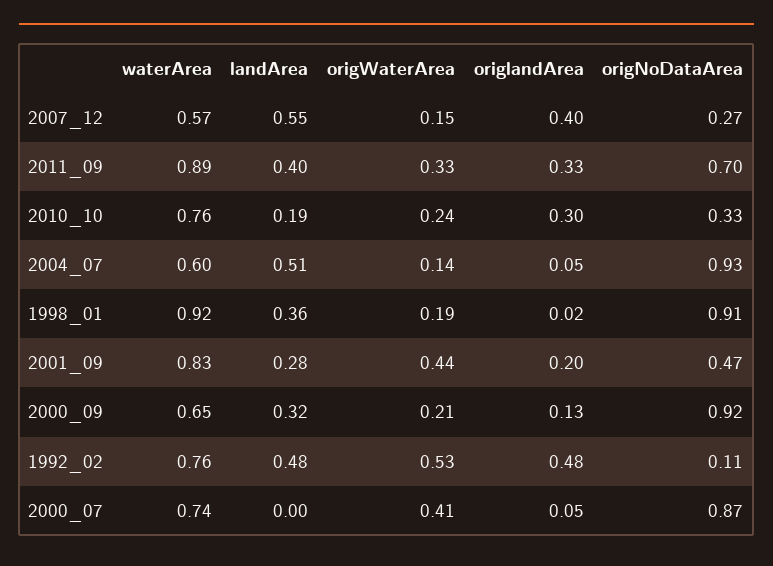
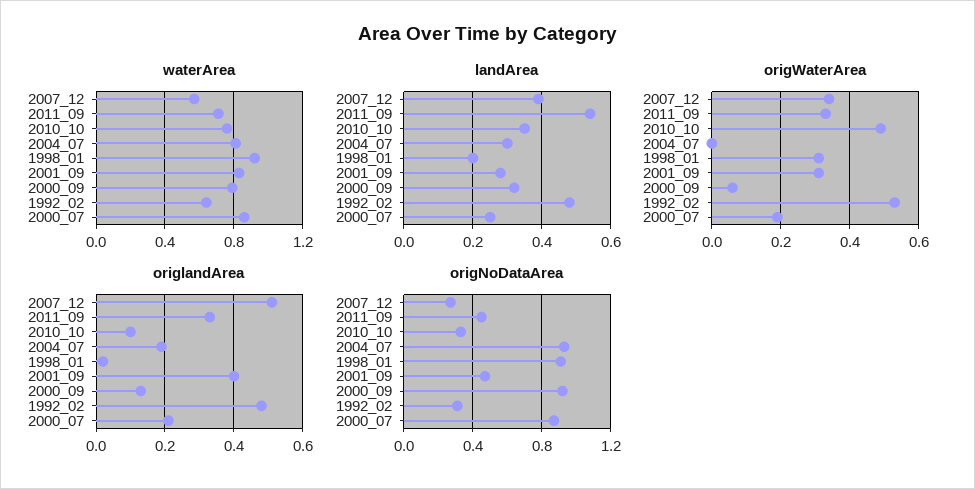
landArea, 2007_12: 0.55 -> 0.4
origWaterArea, 2007_12: 0.15 -> 0.35
origlandArea, 2007_12: 0.4 -> 0.5
waterArea, 2011_09: 0.89 -> 0.7
landArea, 2011_09: 0.4 -> 0.55
origNoDataArea, 2011_09: 0.7 -> 0.45
landArea, 2010_10: 0.19 -> 0.35
origWaterArea, 2010_10: 0.24 -> 0.5
origlandArea, 2010_10: 0.3 -> 0.1
waterArea, 2004_07: 0.6 -> 0.8
landArea, 2004_07: 0.51 -> 0.3
origWaterArea, 2004_07: 0.14 -> 0
origlandArea, 2004_07: 0.05 -> 0.2
landArea, 1998_01: 0.36 -> 0.2
origWaterArea, 1998_01: 0.19 -> 0.3
origWaterArea, 2001_09: 0.44 -> 0.3
origlandArea, 2001_09: 0.2 -> 0.4
waterArea, 2000_09: 0.65 -> 0.8
origWaterArea, 2000_09: 0.21 -> 0.05
waterArea, 1992_02: 0.76 -> 0.65
origNoDataArea, 1992_02: 0.11 -> 0.3
waterArea, 2000_07: 0.74 -> 0.85
landArea, 2000_07: 0 -> 0.25
origWaterArea, 2000_07: 0.41 -> 0.2
origlandArea, 2000_07: 0.05 -> 0.2

